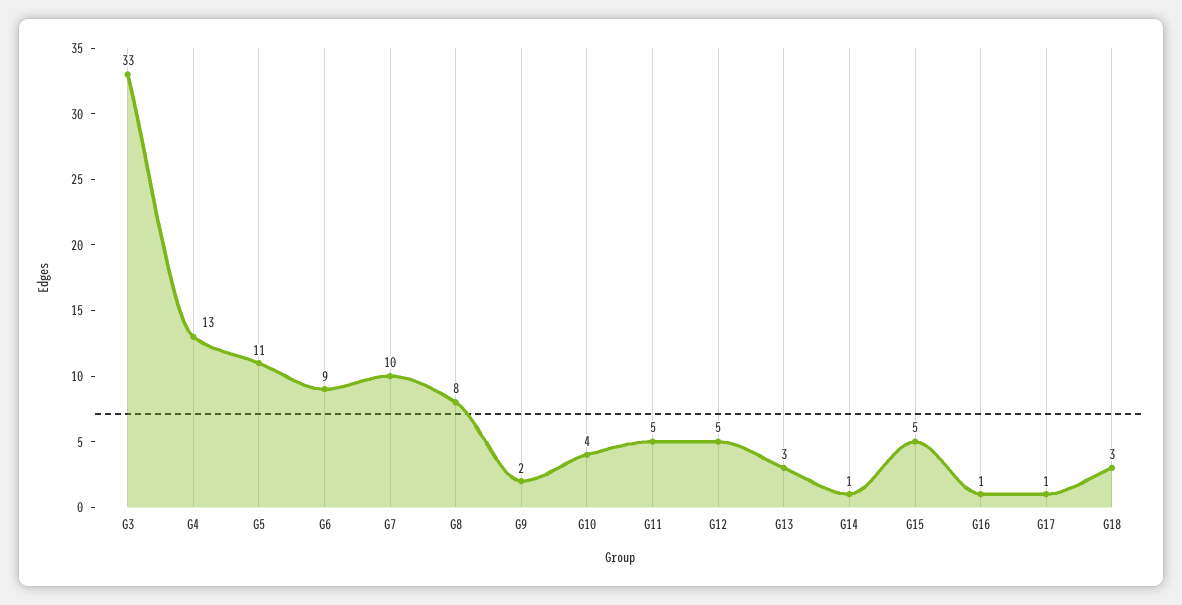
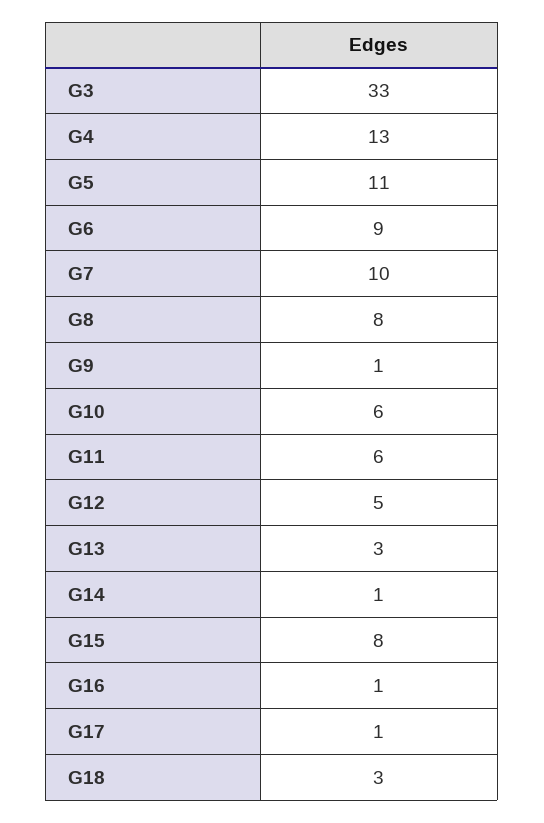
G9: 2 -> 1
G10: 4 -> 6
G11: 5 -> 6
G15: 5 -> 8

